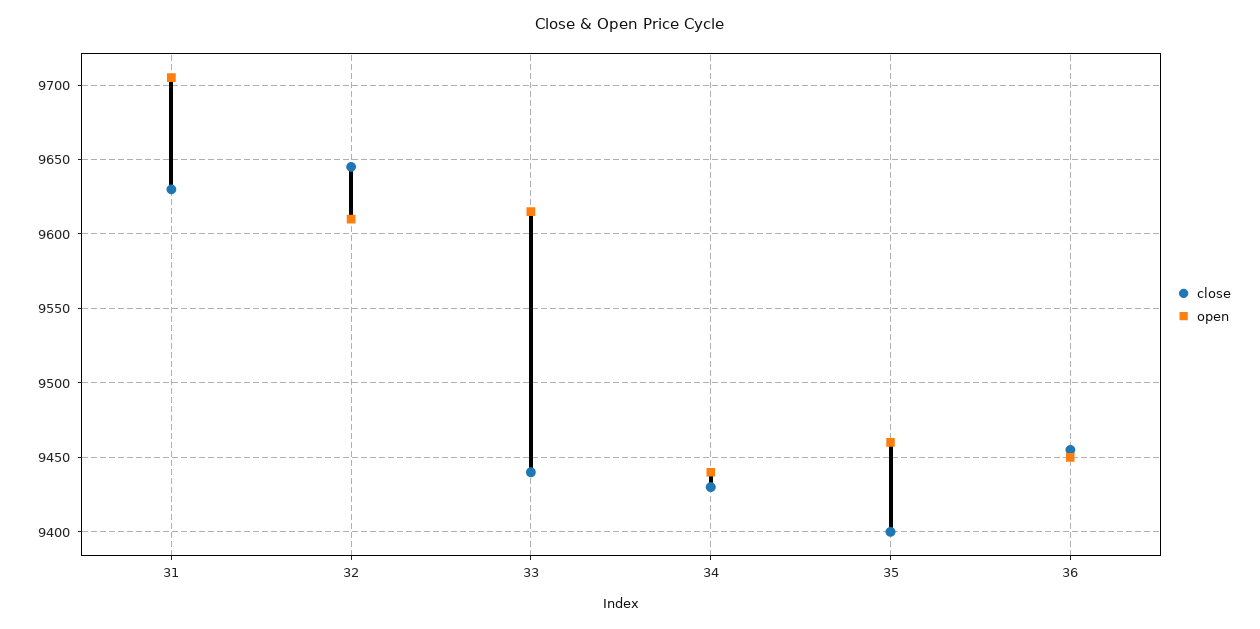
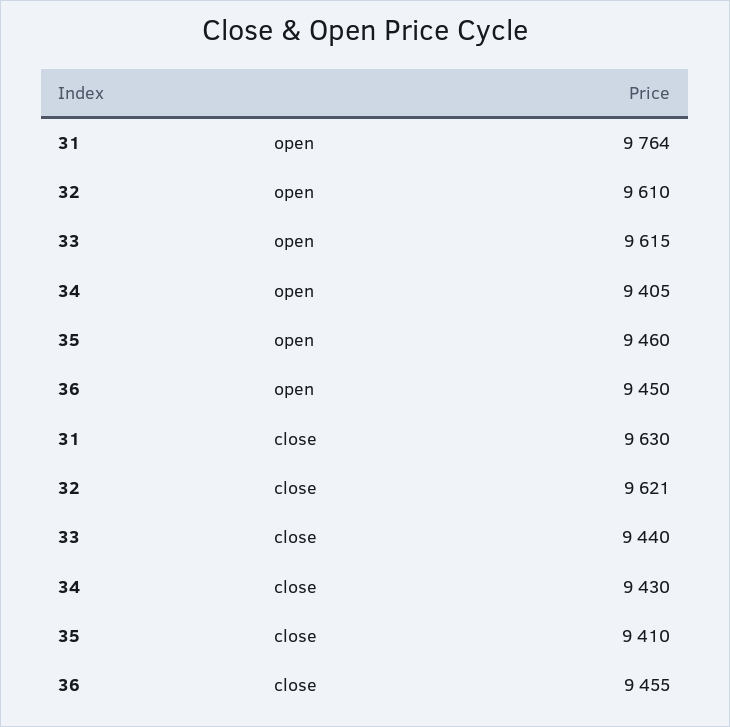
open, 31: 9705 -> 9764
close, 32: 9645 -> 9621
open, 34: 9440 -> 9405
close, 35: 9400 -> 9410

